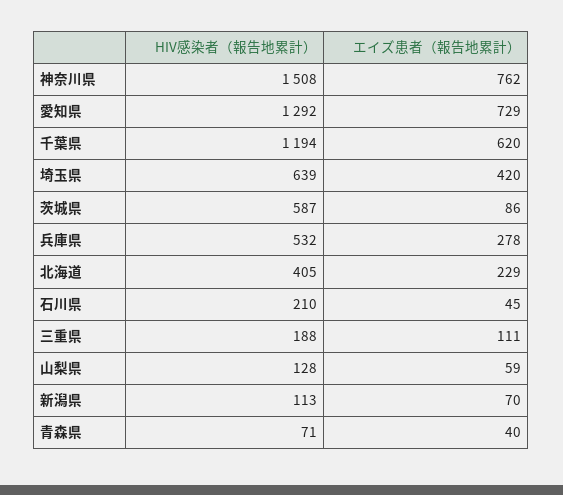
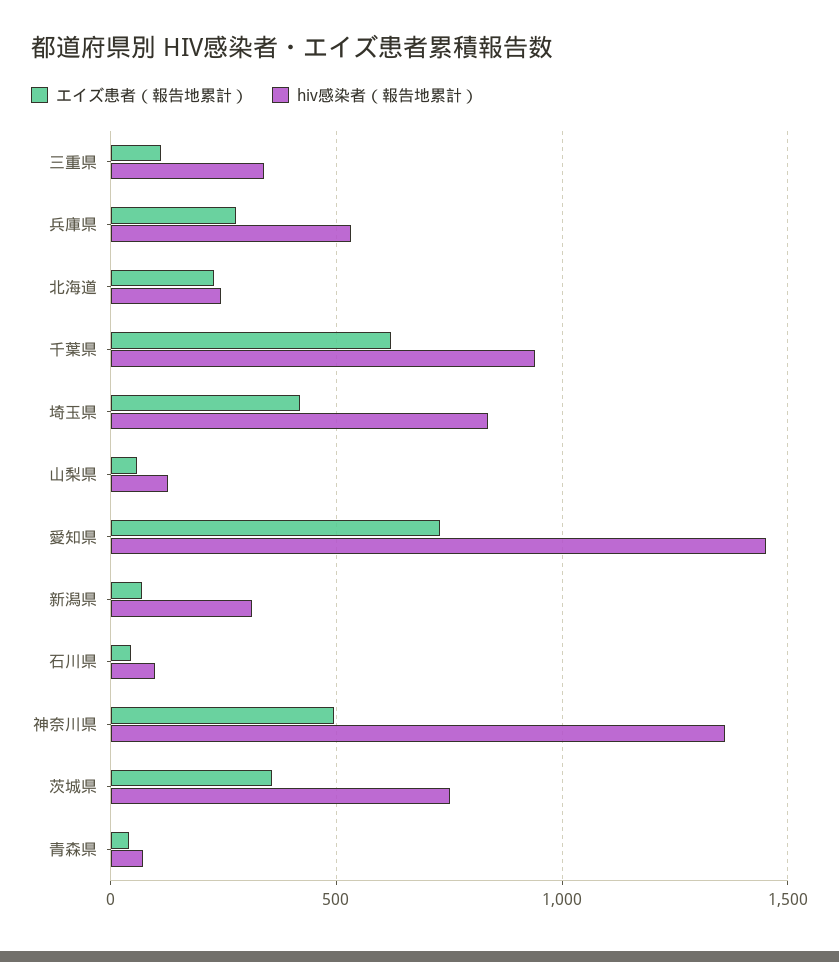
HIV感染者（報告地累計）, 神奈川県: 1508 -> 1350
エイズ患者（報告地累計）, 神奈川県: 762 -> 500
HIV感染者（報告地累計）, 愛知県: 1292 -> 1450
HIV感染者（報告地累計）, 千葉県: 1194 -> 950
HIV感染者（報告地累計）, 埼玉県: 639 -> 850
HIV感染者（報告地累計）, 茨城県: 587 -> 750
エイズ患者（報告地累計）, 茨城県: 86 -> 350
HIV感染者（報告地累計）, 北海道: 405 -> 250
HIV感染者（報告地累計）, 石川県: 210 -> 100
HIV感染者（報告地累計）, 三重県: 188 -> 350
HIV感染者（報告地累計）, 新潟県: 113 -> 300

